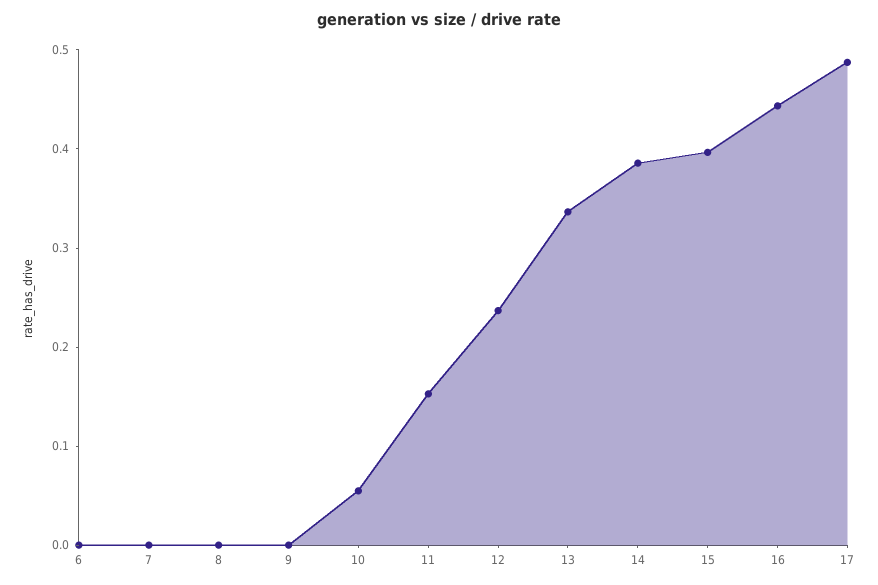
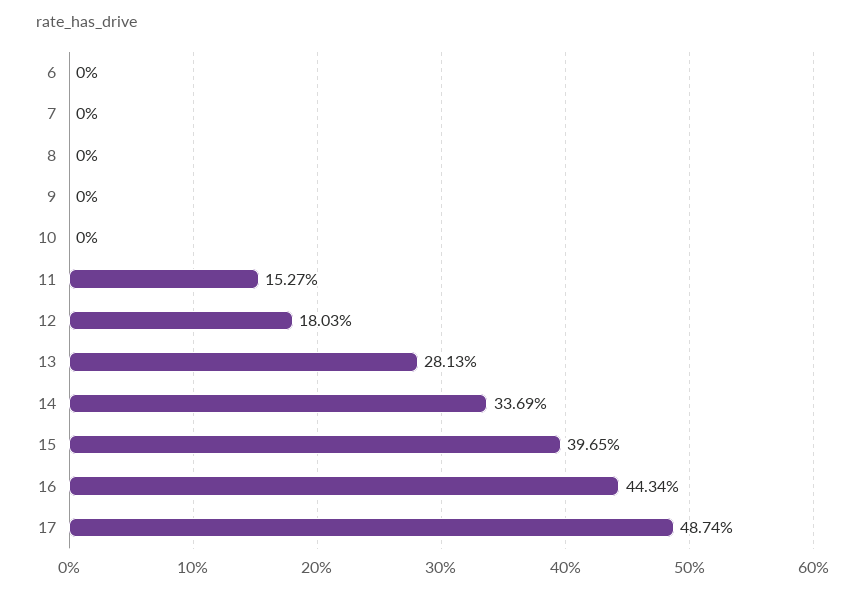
10: 0.06 -> 0
12: 0.24 -> 0.1803
13: 0.34 -> 0.2813
14: 0.38 -> 0.3369

